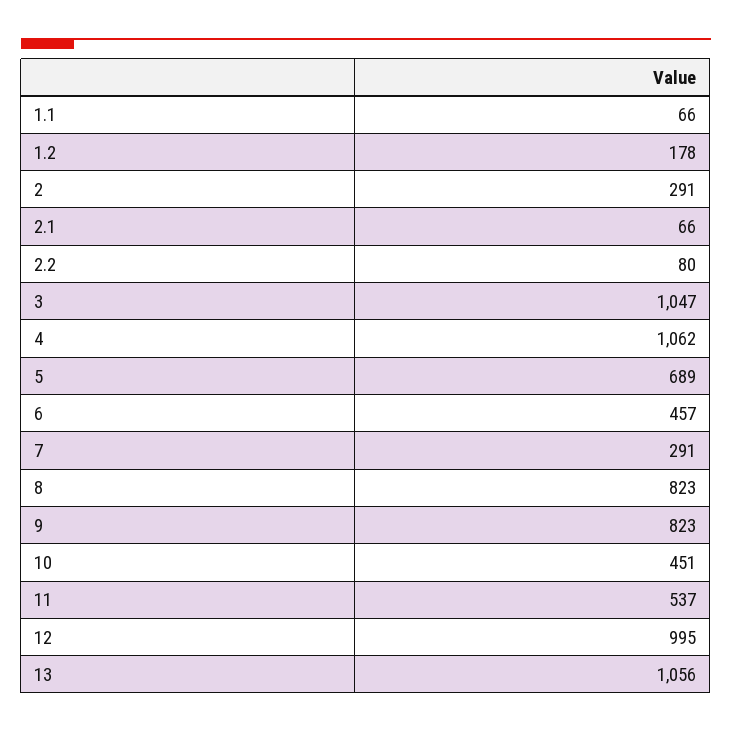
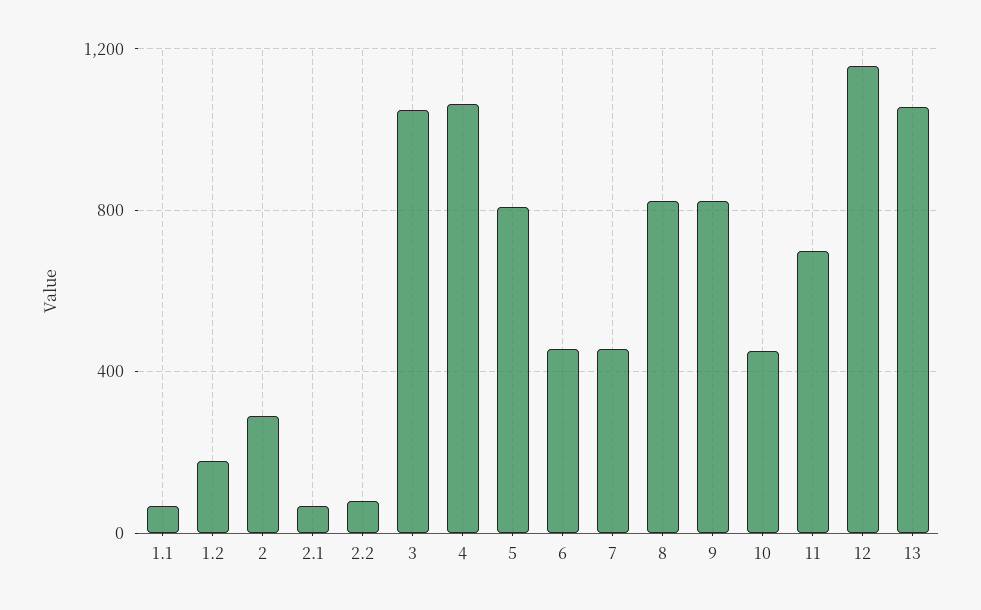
5: 689 -> 800
7: 291 -> 450
11: 537 -> 700
12: 995 -> 1150

